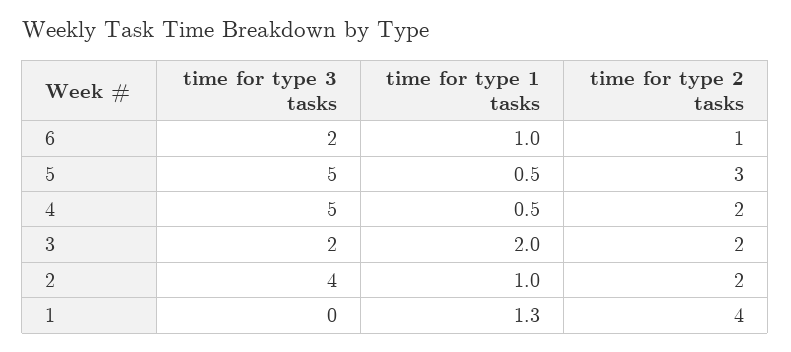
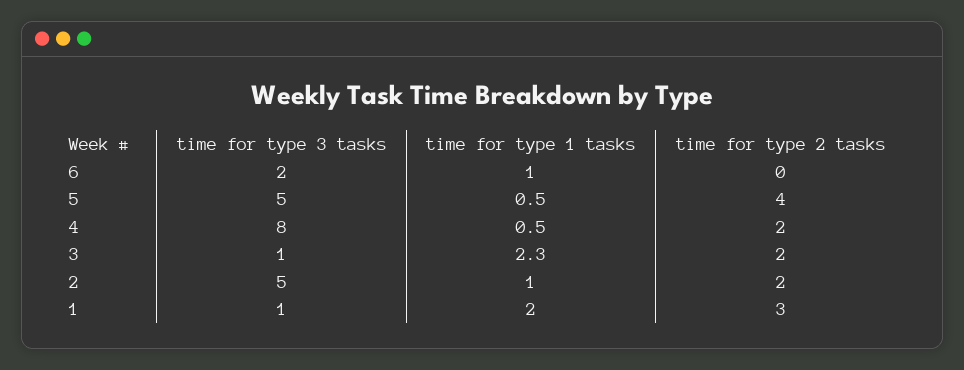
time for type 2 tasks, 6: 1 -> 0
time for type 2 tasks, 5: 3 -> 4
time for type 3 tasks, 4: 5 -> 8
time for type 3 tasks, 3: 2 -> 1
time for type 1 tasks, 3: 2 -> 2.3
time for type 3 tasks, 2: 4 -> 5
time for type 3 tasks, 1: 0 -> 1
time for type 1 tasks, 1: 1.3 -> 2
time for type 2 tasks, 1: 4 -> 3

